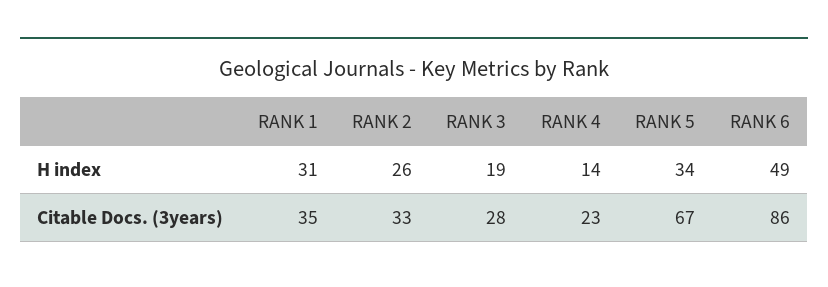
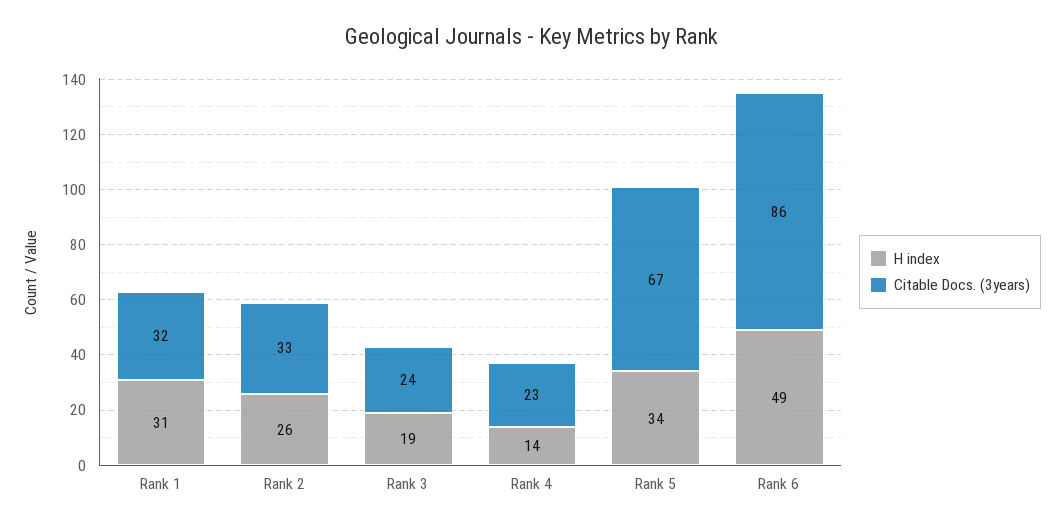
Citable Docs. (3years), RANK 1: 35 -> 32
Citable Docs. (3years), RANK 3: 28 -> 24

